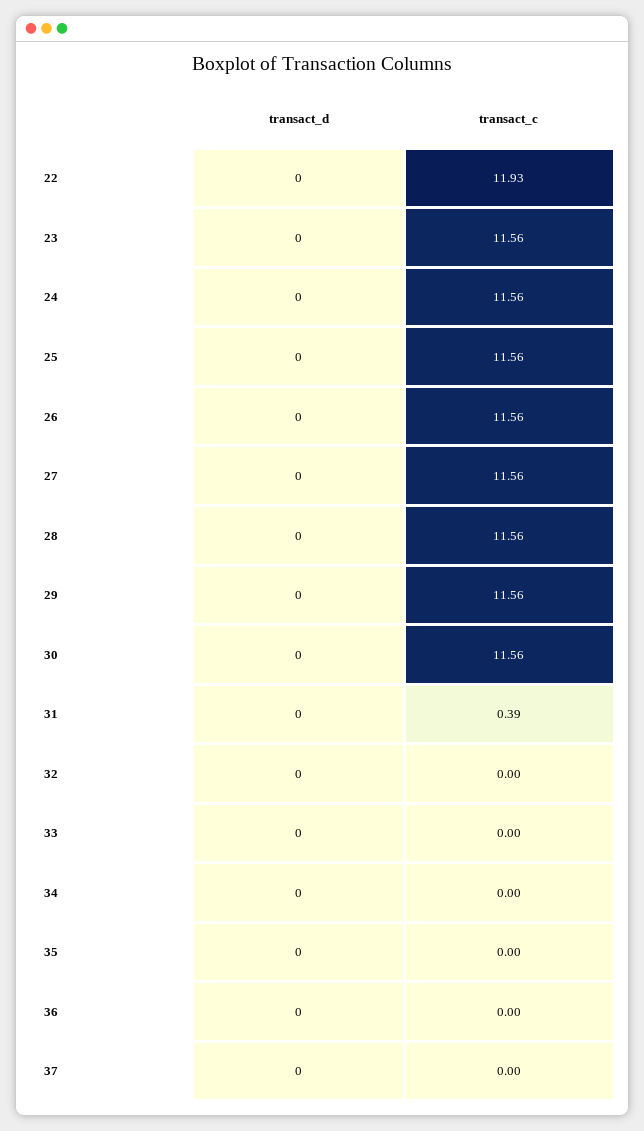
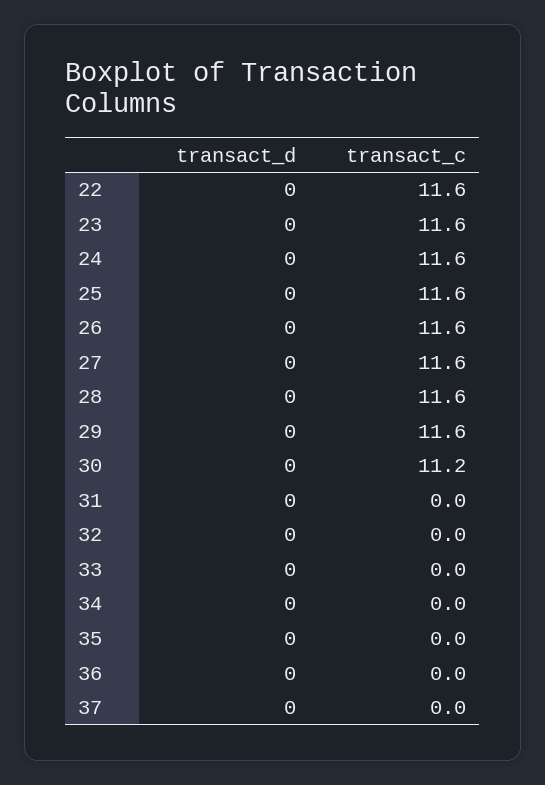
transact_c, 22: 11.93 -> 11.6
transact_c, 30: 11.56 -> 11.2
transact_c, 31: 0.39 -> 0

